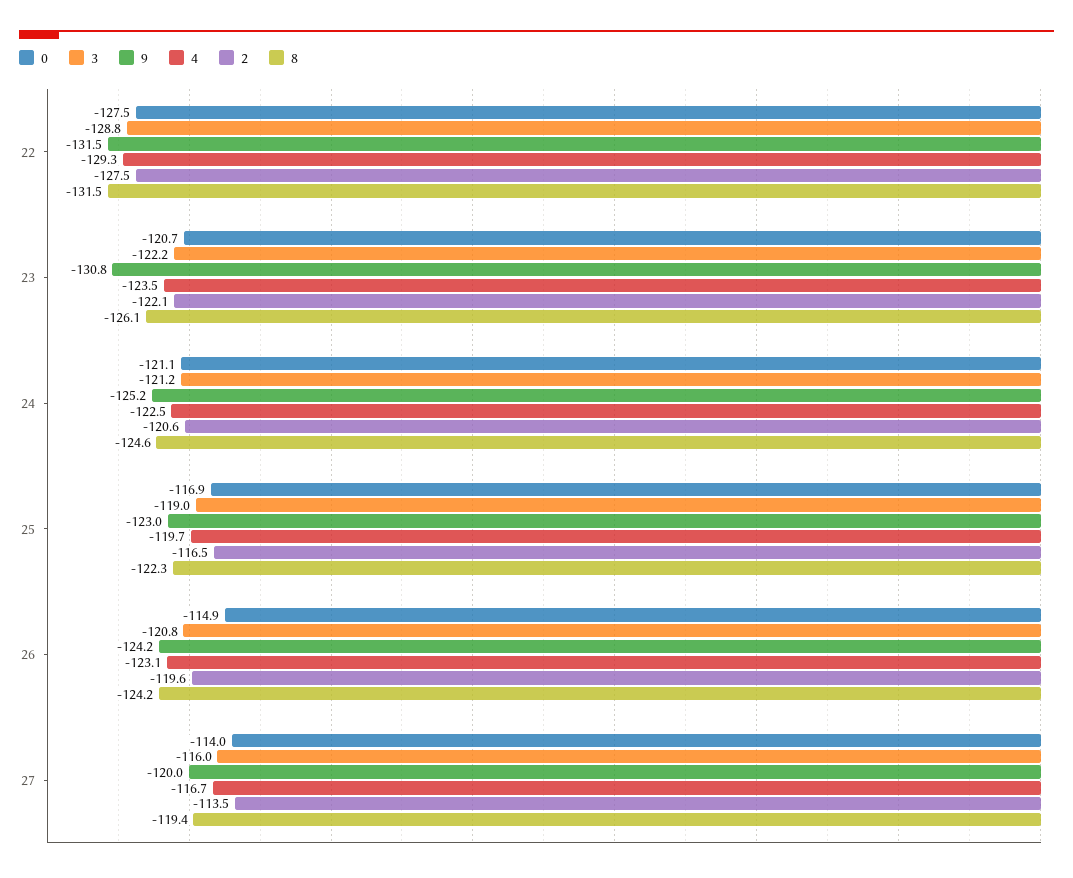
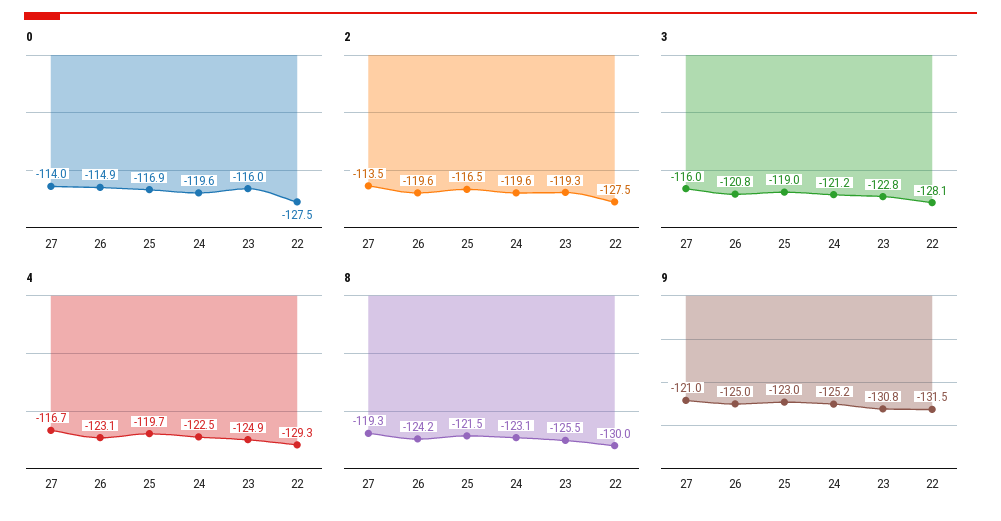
3, 22: -128.8 -> -128.1
8, 22: -131.5 -> -130
0, 23: -120.7 -> -116
3, 23: -122.2 -> -122.8
4, 23: -123.5 -> -124.9
2, 23: -122.1 -> -119.3
8, 23: -126.1 -> -125.5
0, 24: -121.1 -> -119.6
2, 24: -120.6 -> -119.6
8, 24: -124.6 -> -123.1
8, 25: -122.3 -> -121.5
9, 26: -124.2 -> -125
9, 27: -120 -> -121
8, 27: -119.4 -> -119.3

